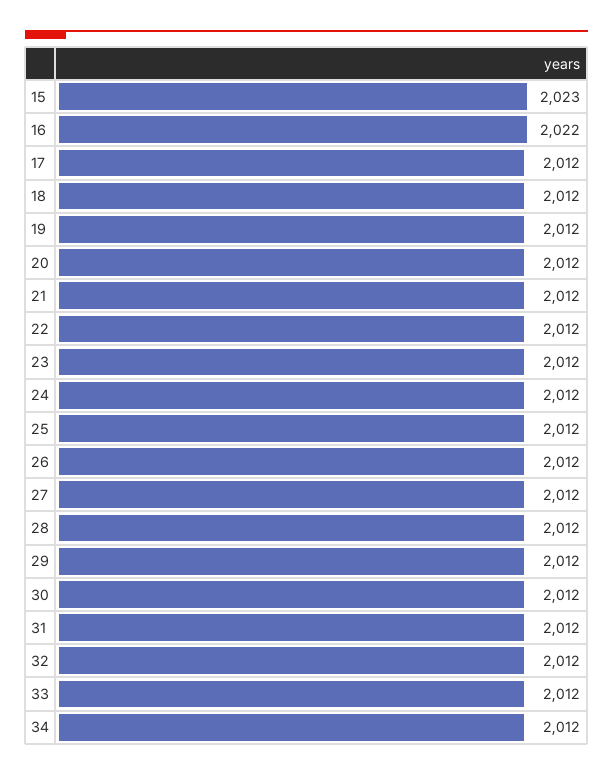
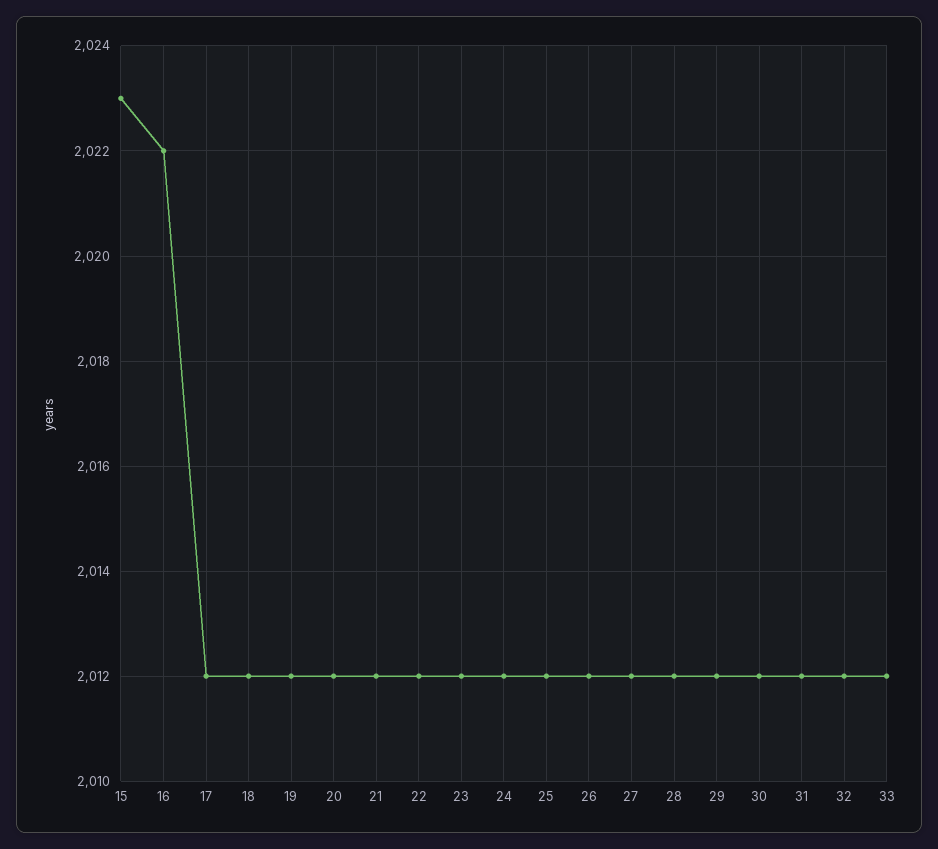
34: 2012 -> none

